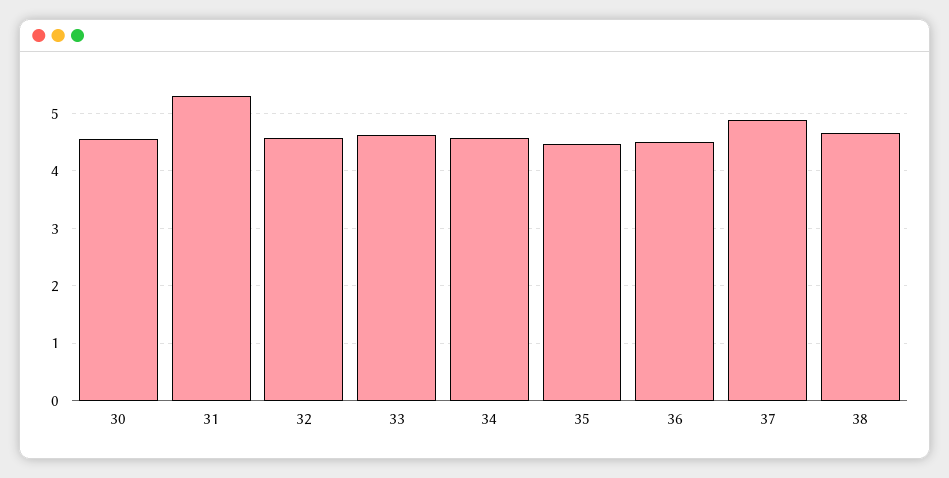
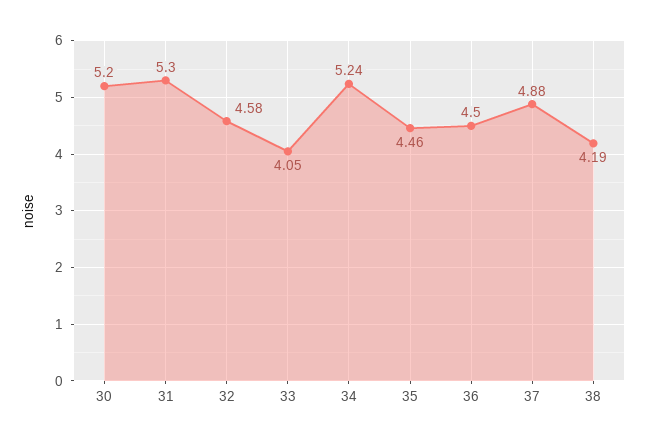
30: 4.6 -> 5.2
33: 4.6 -> 4.05
34: 4.6 -> 5.24
38: 4.6 -> 4.19

